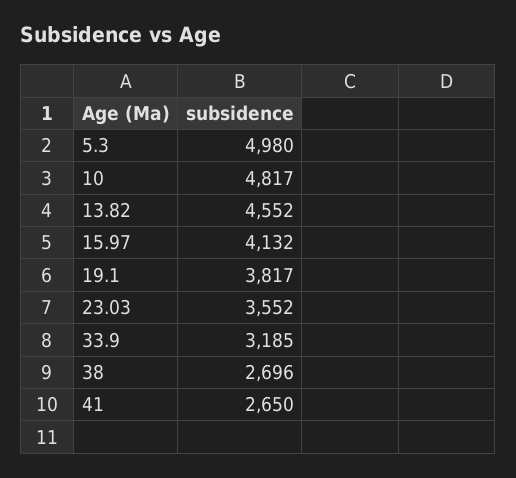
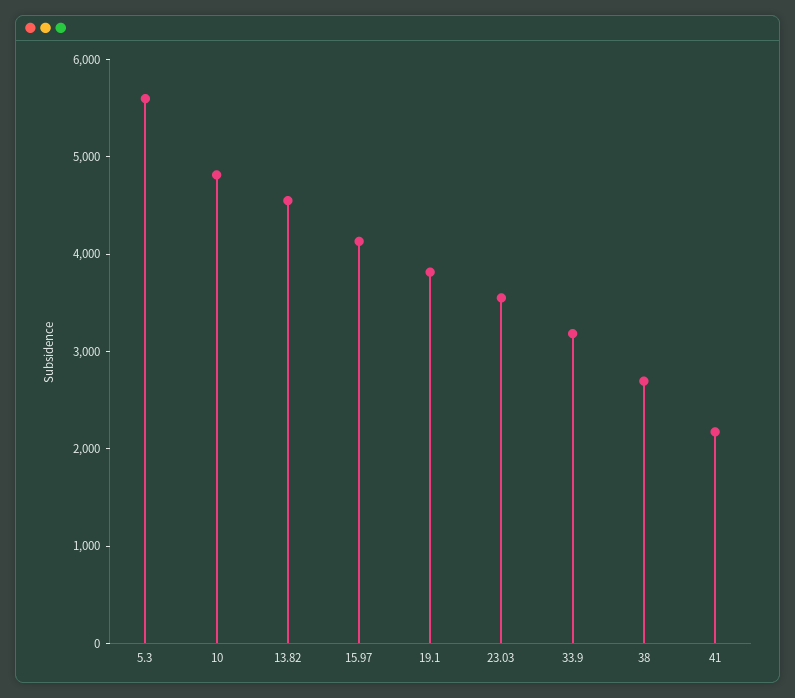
5.3: 4980 -> 5600
41: 2650 -> 2200

